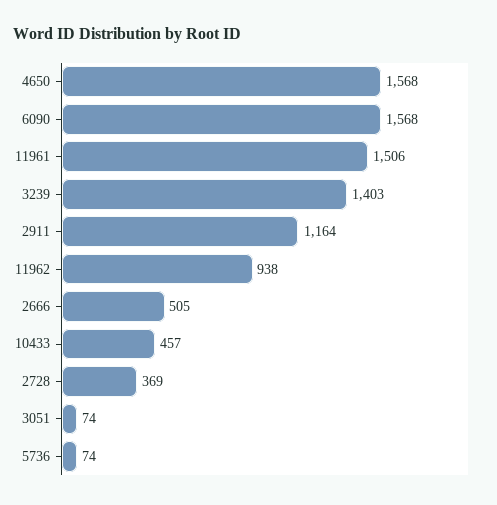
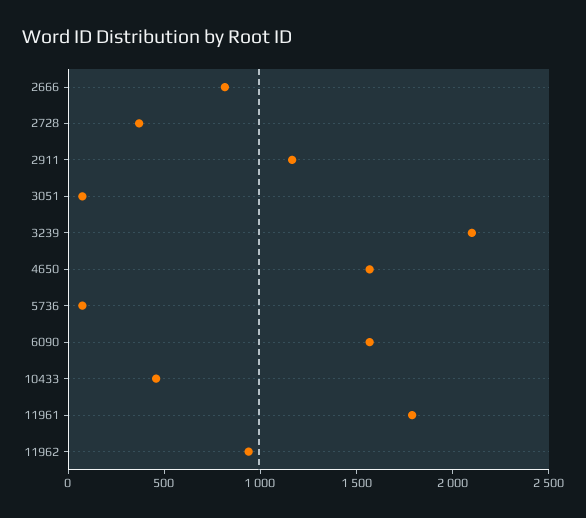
11961: 1506 -> 1800
3239: 1403 -> 2100
2666: 505 -> 800

